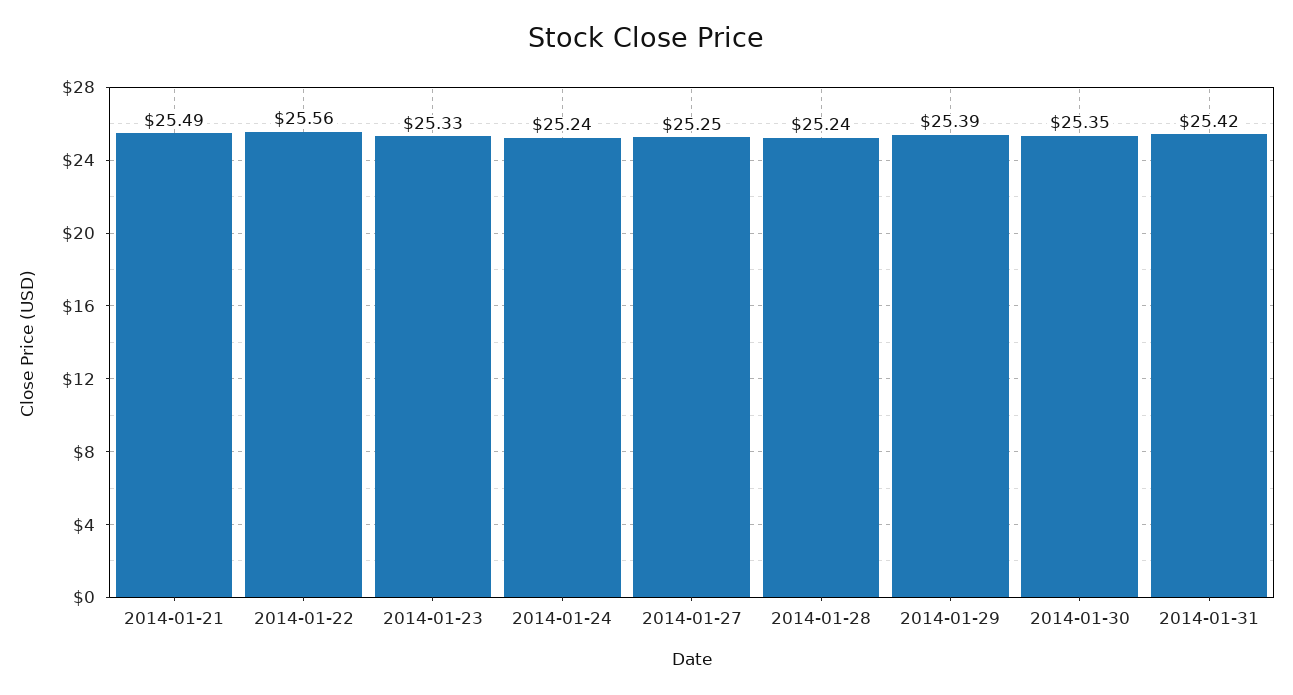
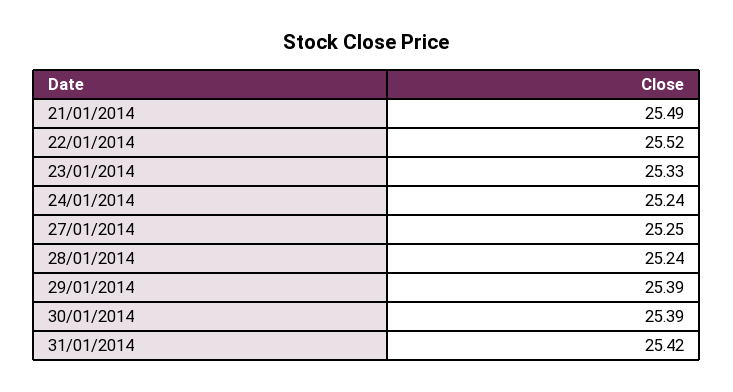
2014-01-22: 25.56 -> 25.52
2014-01-30: 25.35 -> 25.39

